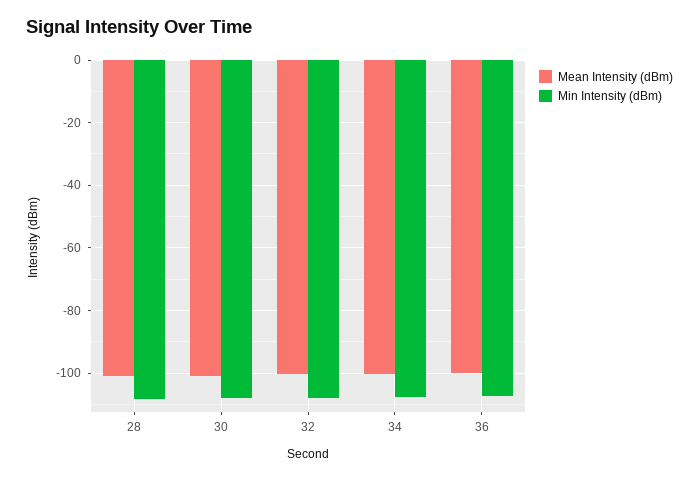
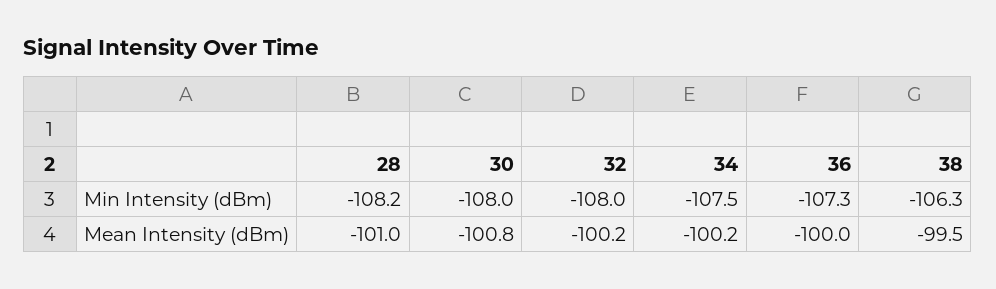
Min Intensity (dBm), 38: none -> -106.3
Mean Intensity (dBm), 38: none -> -99.5

